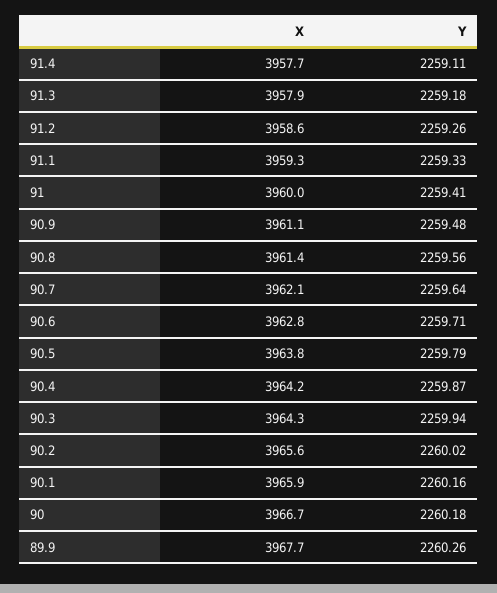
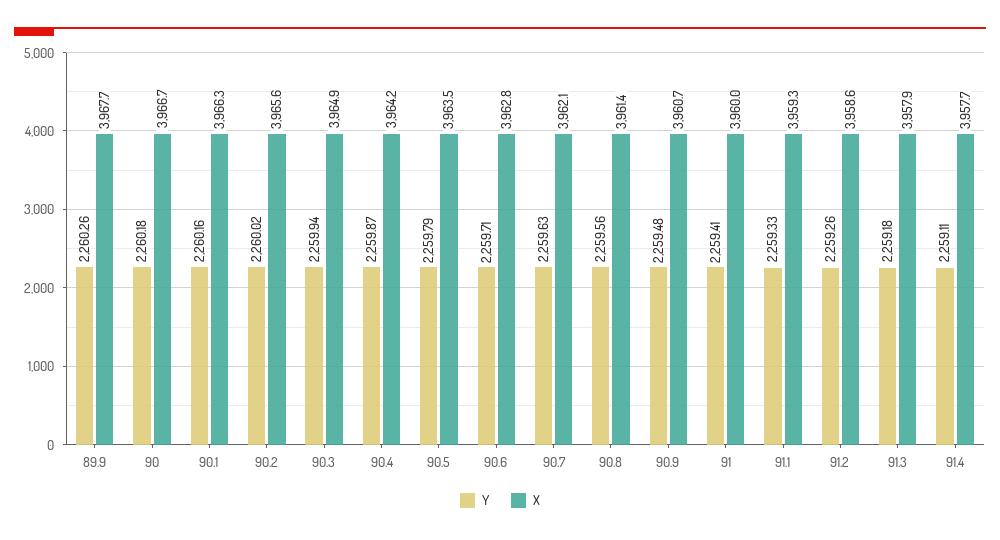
X, 90.9: 3961.1 -> 3960.7
Y, 90.7: 2259.64 -> 2259.63
X, 90.5: 3963.8 -> 3963.5
X, 90.3: 3964.3 -> 3964.9
X, 90.1: 3965.9 -> 3966.3

